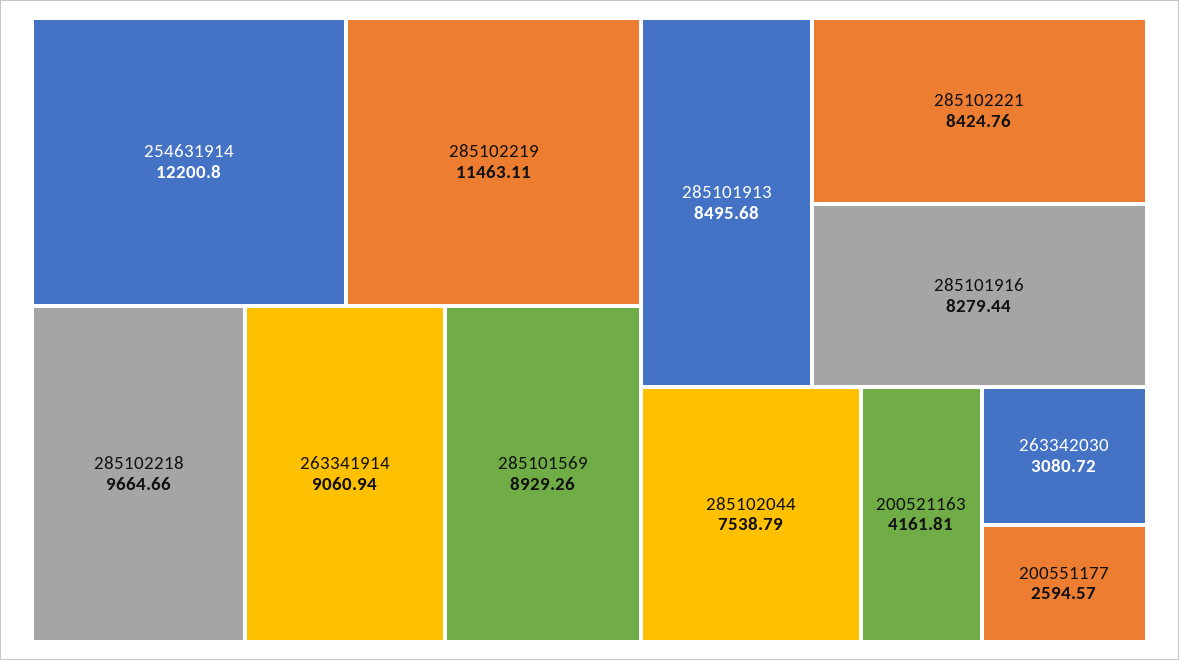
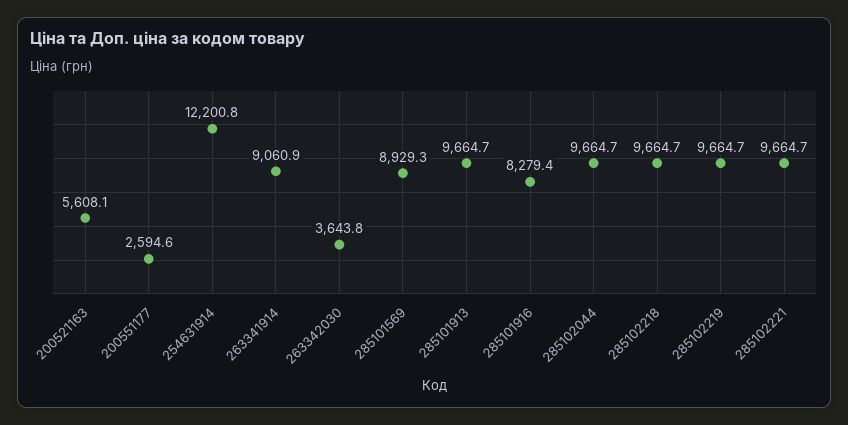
285102219: 11463.11 -> 9664.7
285101913: 8495.68 -> 9664.7
285102221: 8424.76 -> 9664.7
285102044: 7538.79 -> 9664.7
200521163: 4161.81 -> 5608.1
263342030: 3080.72 -> 3643.8

